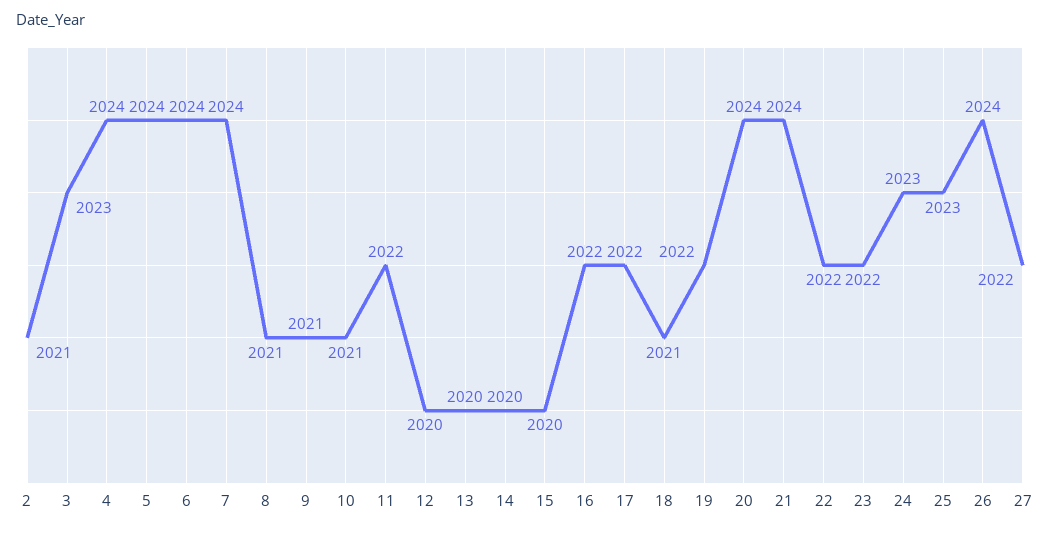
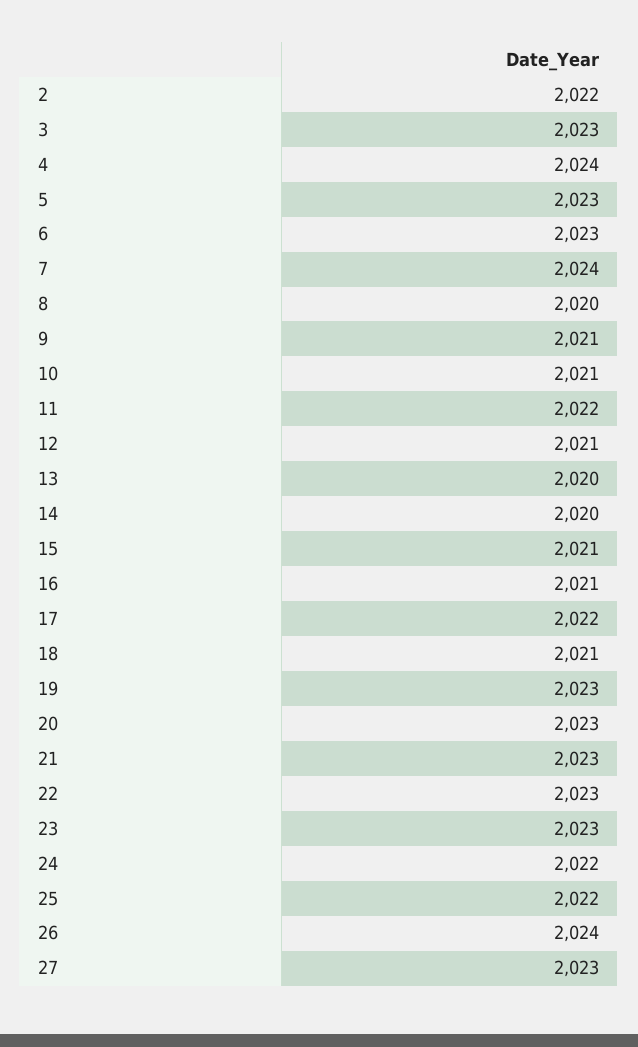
2: 2021 -> 2022
5: 2024 -> 2023
6: 2024 -> 2023
8: 2021 -> 2020
12: 2020 -> 2021
15: 2020 -> 2021
16: 2022 -> 2021
19: 2022 -> 2023
20: 2024 -> 2023
21: 2024 -> 2023
22: 2022 -> 2023
23: 2022 -> 2023
24: 2023 -> 2022
25: 2023 -> 2022
27: 2022 -> 2023

